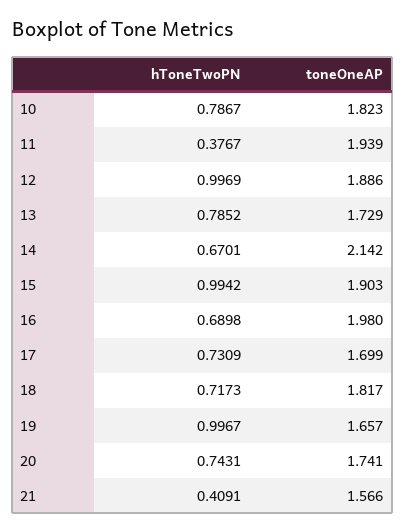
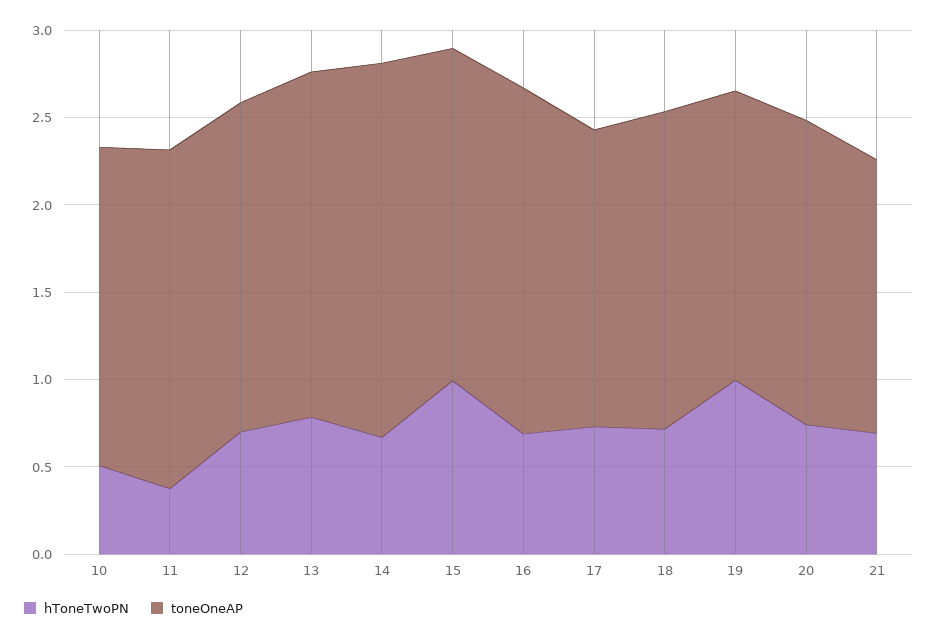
hToneTwoPN, 10: 0.7867 -> 0.5
hToneTwoPN, 12: 0.9969 -> 0.7
toneOneAP, 13: 1.729 -> 2
hToneTwoPN, 21: 0.4091 -> 0.7

